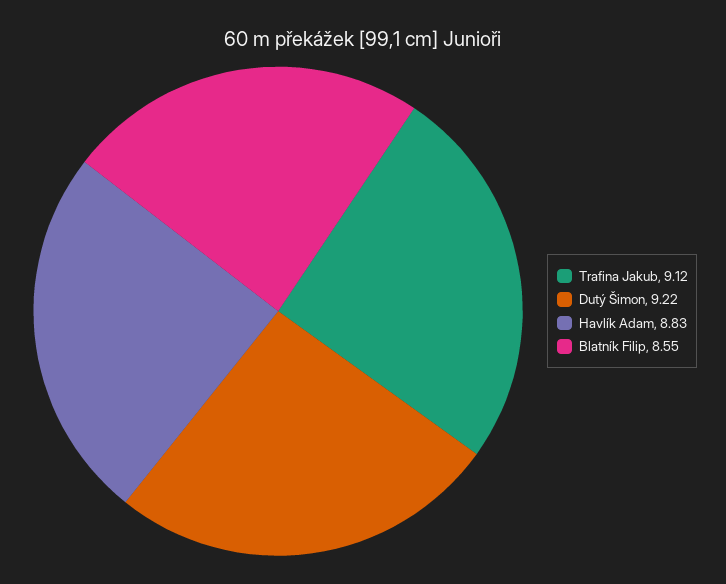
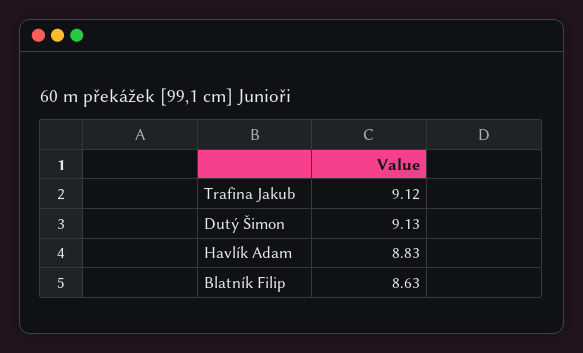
Dutý Šimon: 9.22 -> 9.13
Blatník Filip: 8.55 -> 8.63

